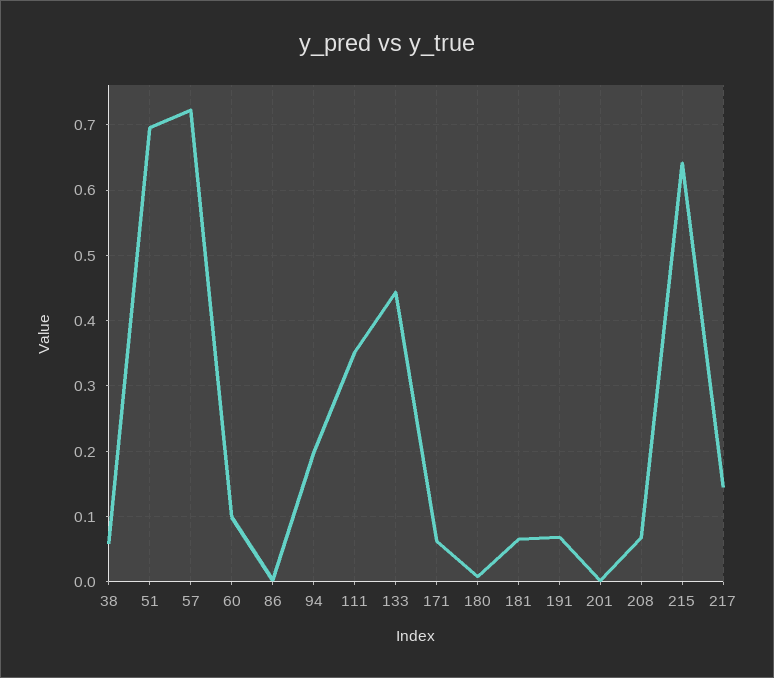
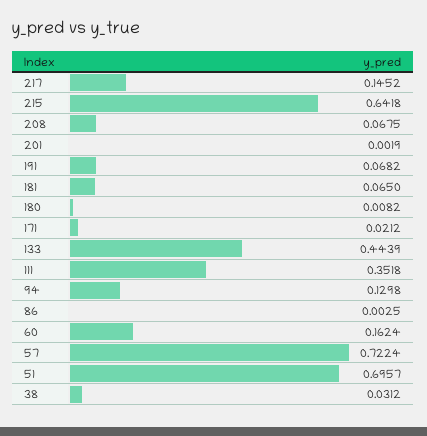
38: 0.06 -> 0.0312
60: 0.1 -> 0.1624
94: 0.2 -> 0.1298
171: 0.06 -> 0.0212

